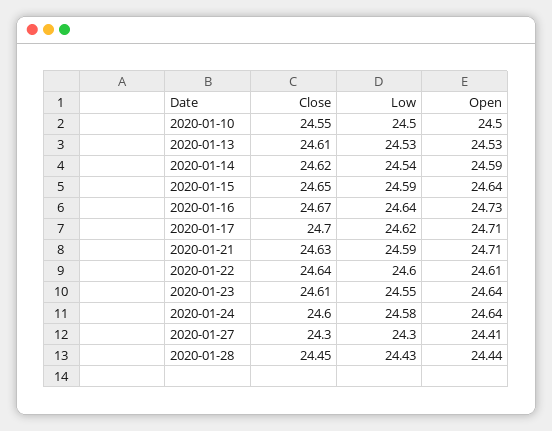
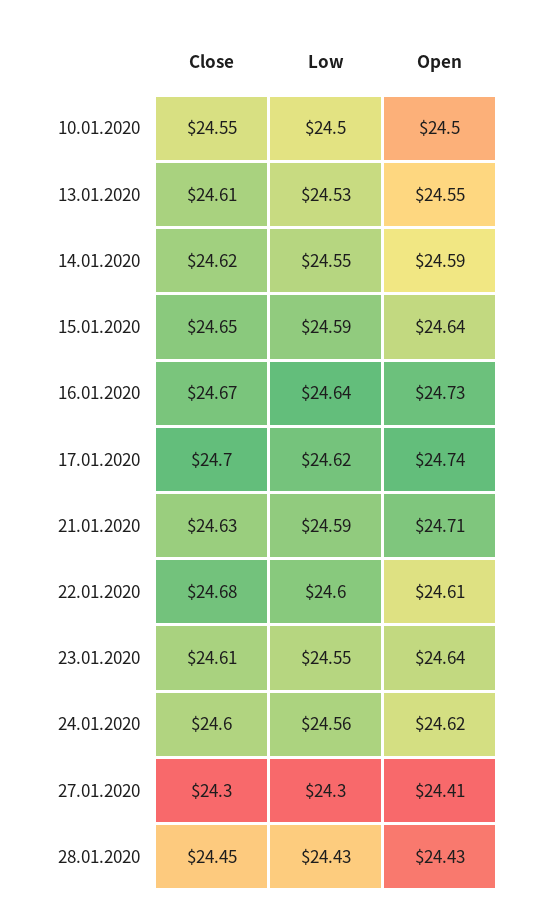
Open, 2020-01-13: 24.53 -> 24.55
Low, 2020-01-14: 24.54 -> 24.55
Open, 2020-01-17: 24.71 -> 24.74
Close, 2020-01-22: 24.64 -> 24.68
Low, 2020-01-24: 24.58 -> 24.56
Open, 2020-01-24: 24.64 -> 24.62
Open, 2020-01-28: 24.44 -> 24.43

